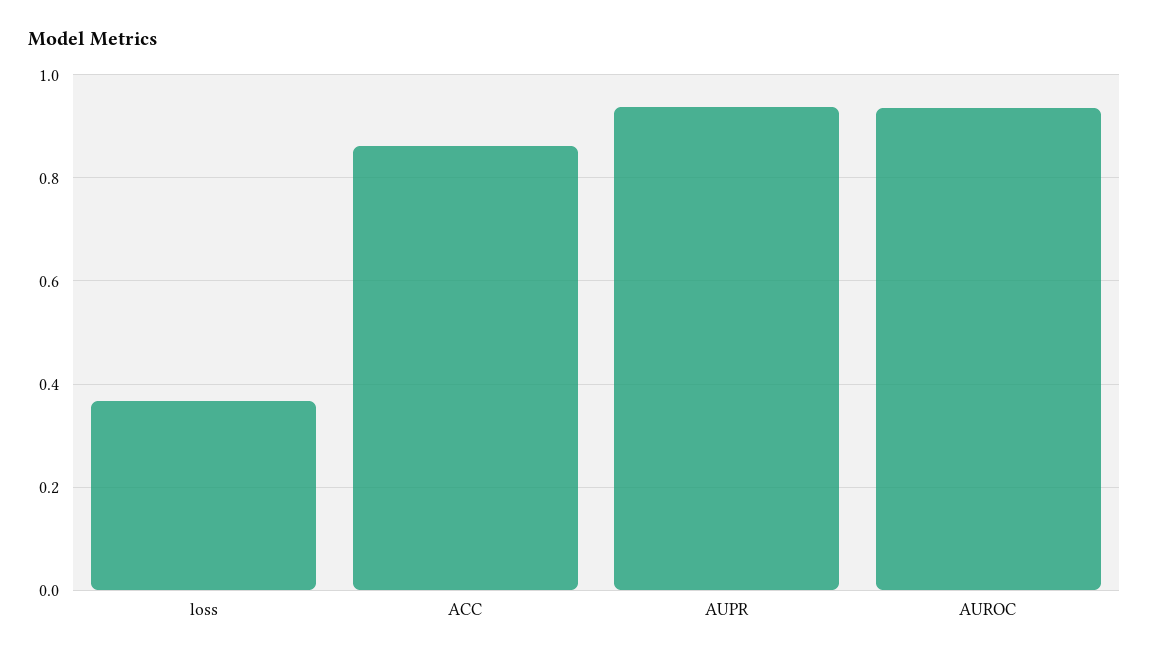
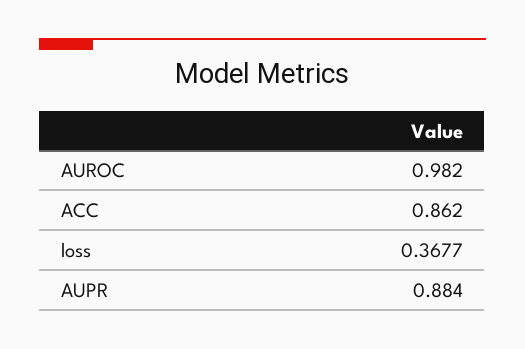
AUPR: 0.94 -> 0.884
AUROC: 0.94 -> 0.982

